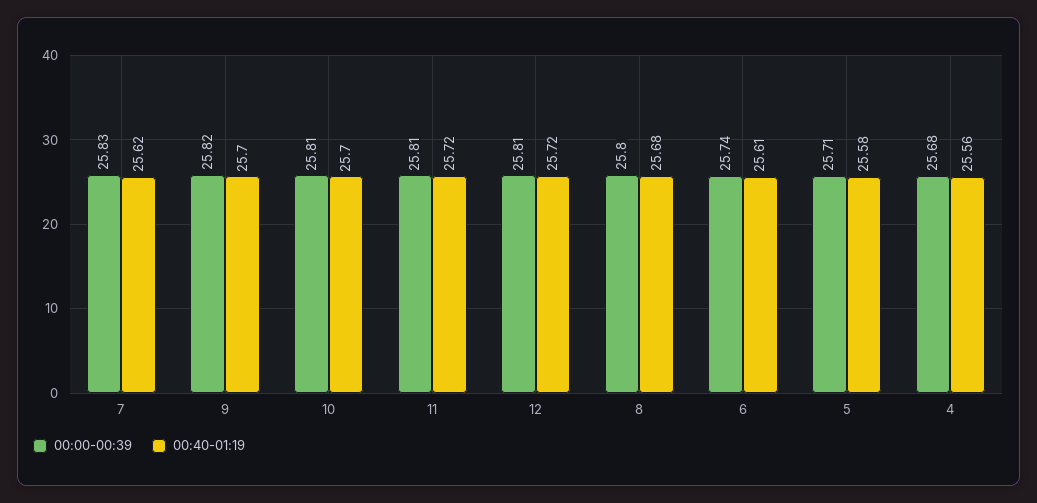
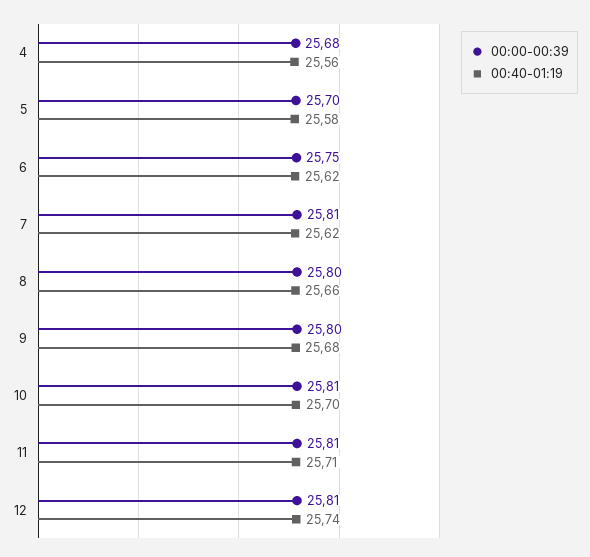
00:00-00:39, 7: 25.83 -> 25.81
00:00-00:39, 9: 25.82 -> 25.8
00:40-01:19, 9: 25.7 -> 25.68
00:40-01:19, 11: 25.72 -> 25.71
00:40-01:19, 12: 25.72 -> 25.74
00:40-01:19, 8: 25.68 -> 25.66
00:00-00:39, 6: 25.74 -> 25.75
00:40-01:19, 6: 25.61 -> 25.62
00:00-00:39, 5: 25.71 -> 25.7

